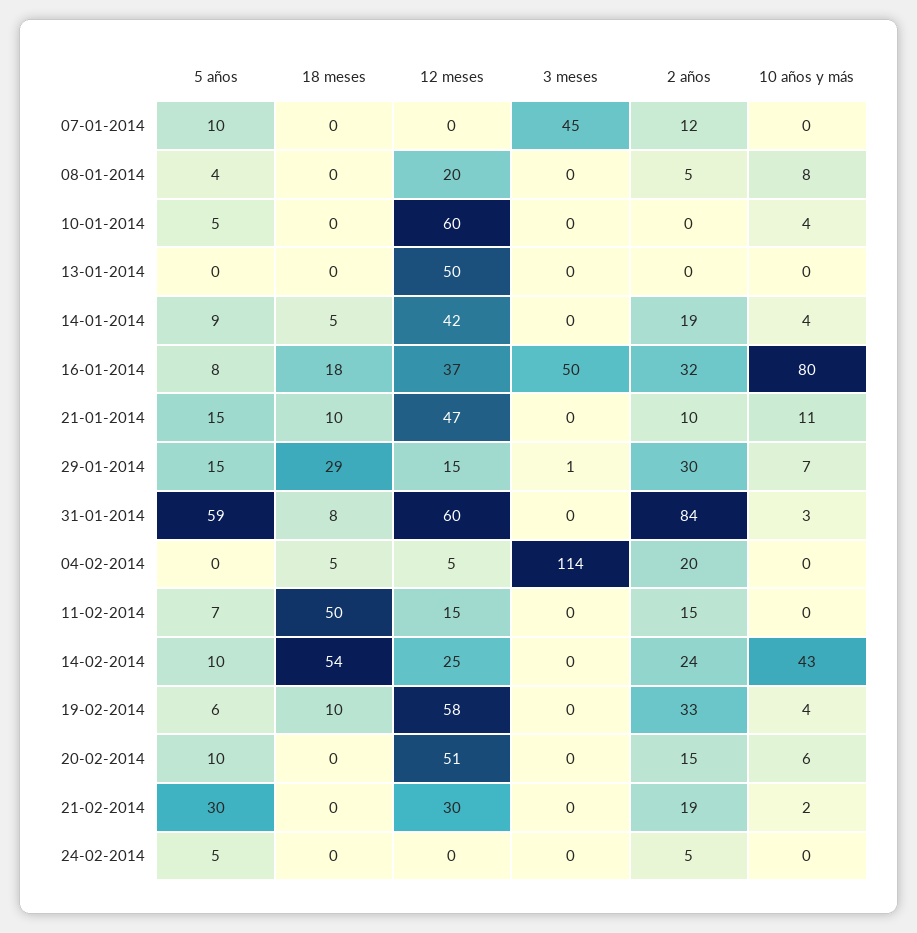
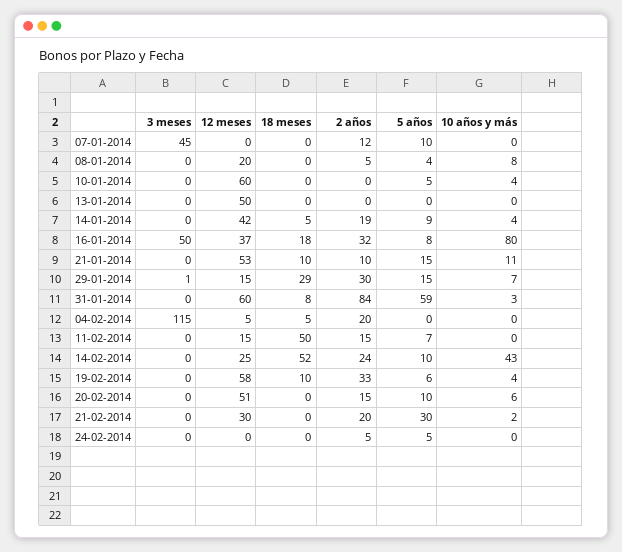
12 meses, 21-01-2014: 47 -> 53
3 meses, 04-02-2014: 114 -> 115
18 meses, 14-02-2014: 54 -> 52
2 años, 21-02-2014: 19 -> 20

